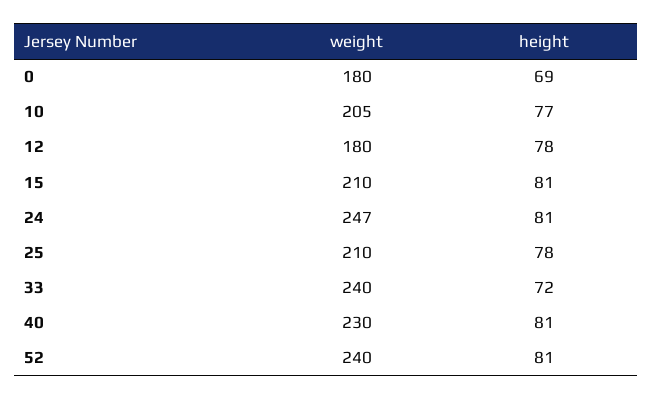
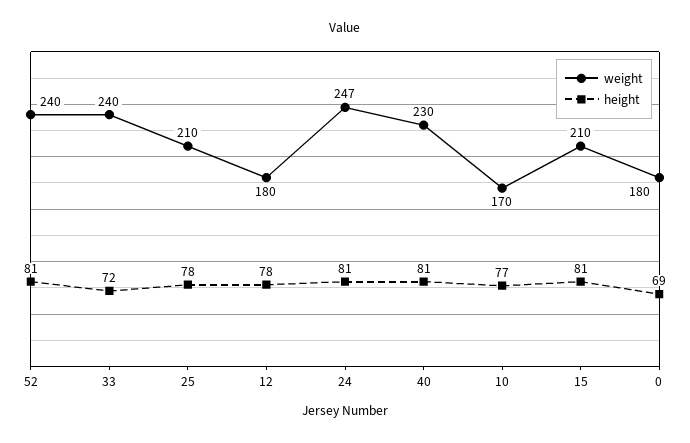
weight, 10: 205 -> 170

